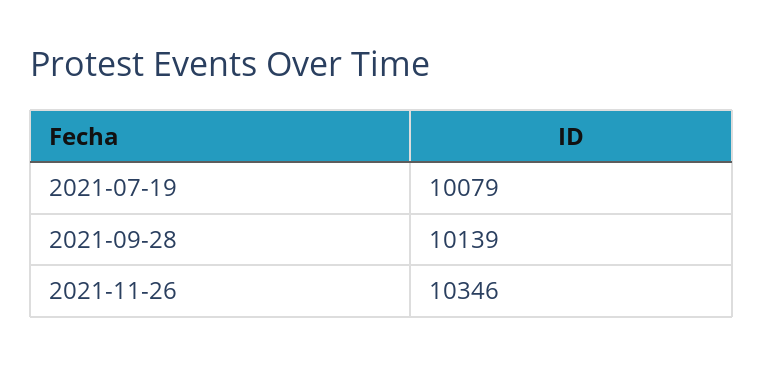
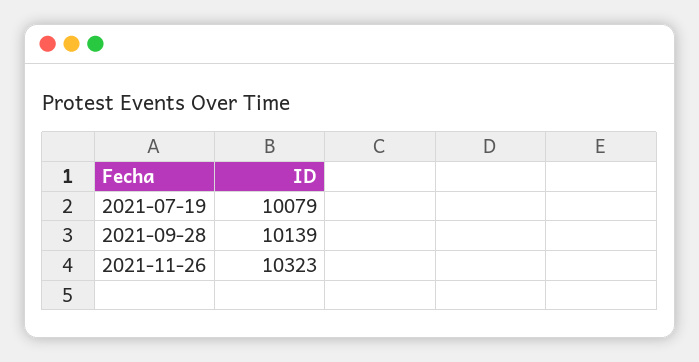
2021-11-26: 10346 -> 10323

